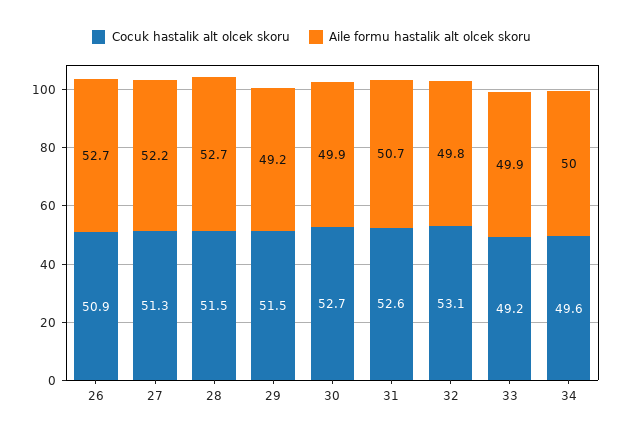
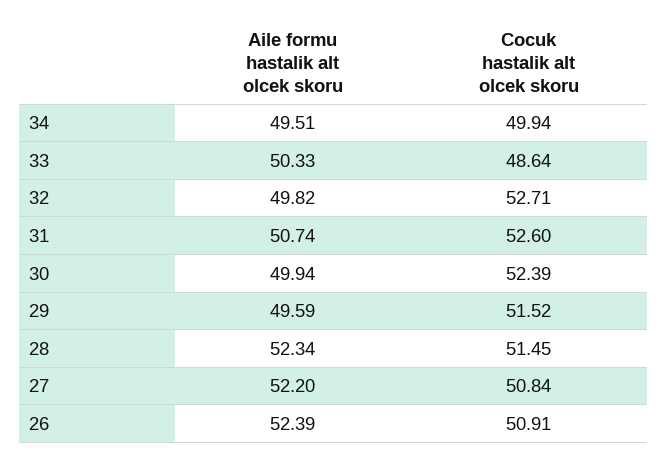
Aile formu hastalik alt olcek skoru, 26: 52.7 -> 52.39
Cocuk hastalik alt olcek skoru, 27: 51.3 -> 50.84
Aile formu hastalik alt olcek skoru, 28: 52.7 -> 52.34
Aile formu hastalik alt olcek skoru, 29: 49.2 -> 49.59
Cocuk hastalik alt olcek skoru, 30: 52.7 -> 52.39
Cocuk hastalik alt olcek skoru, 32: 53.1 -> 52.71
Cocuk hastalik alt olcek skoru, 33: 49.2 -> 48.64
Aile formu hastalik alt olcek skoru, 33: 49.9 -> 50.33
Cocuk hastalik alt olcek skoru, 34: 49.6 -> 49.94
Aile formu hastalik alt olcek skoru, 34: 50 -> 49.51

